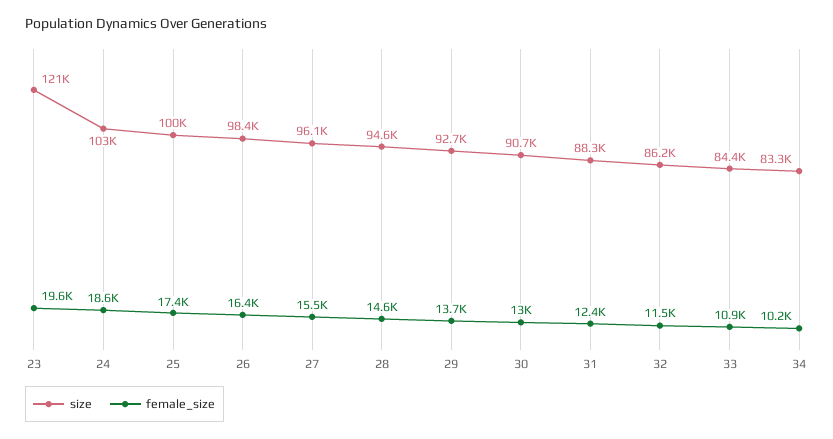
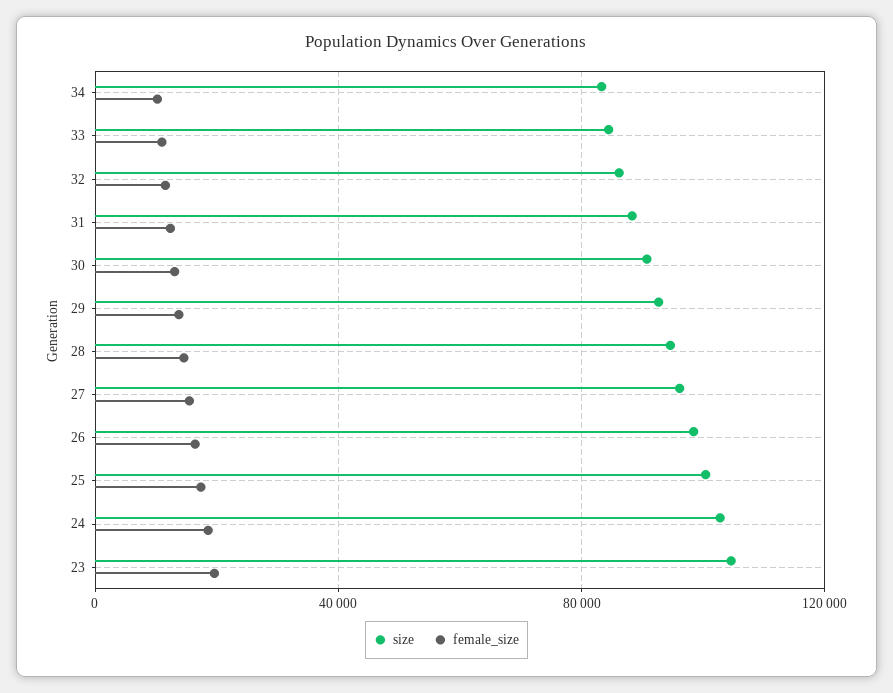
size, 23: 121000 -> 105000

